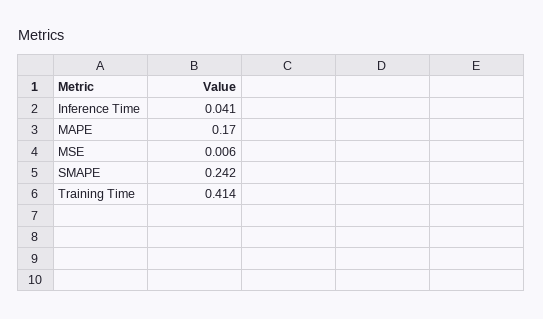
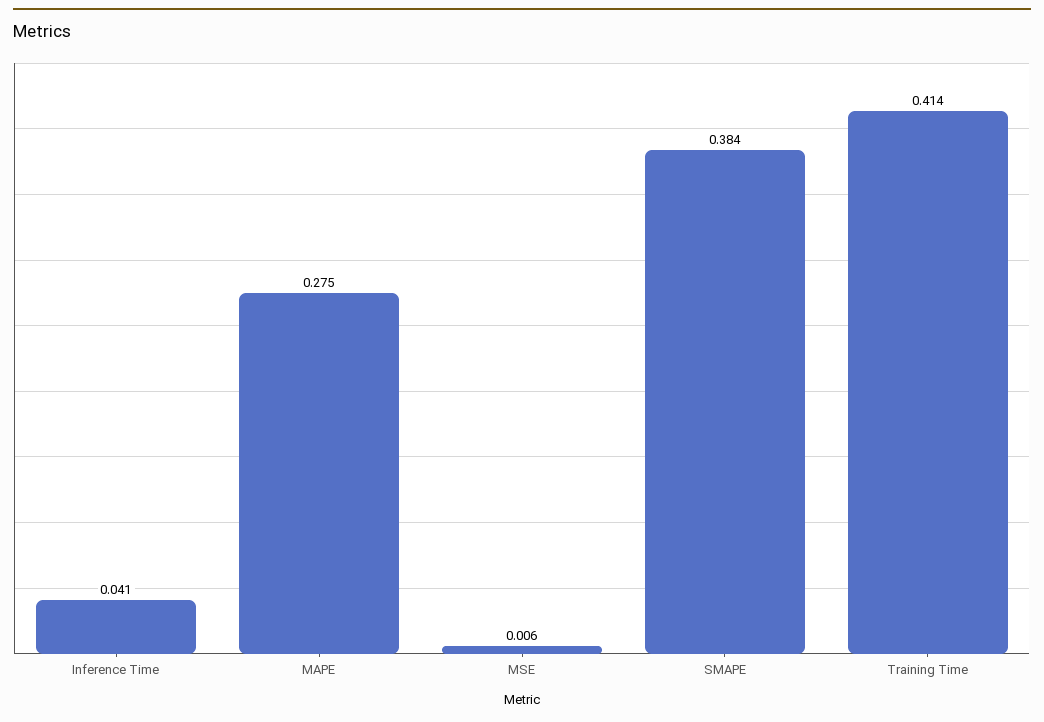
MAPE: 0.17 -> 0.275
SMAPE: 0.242 -> 0.384

